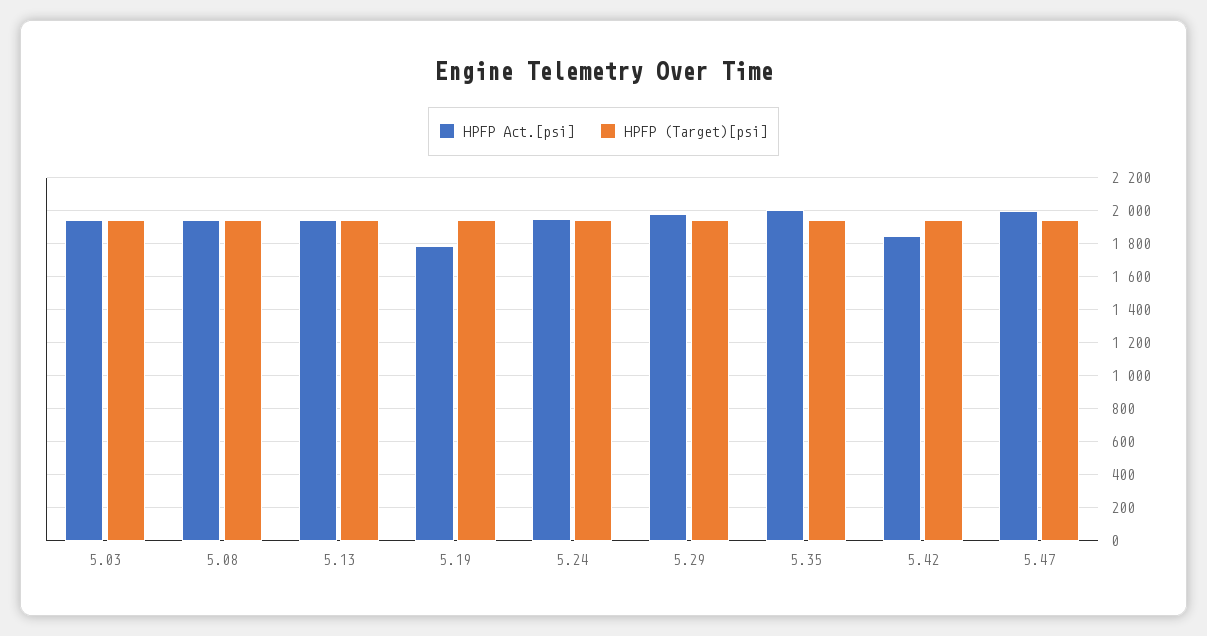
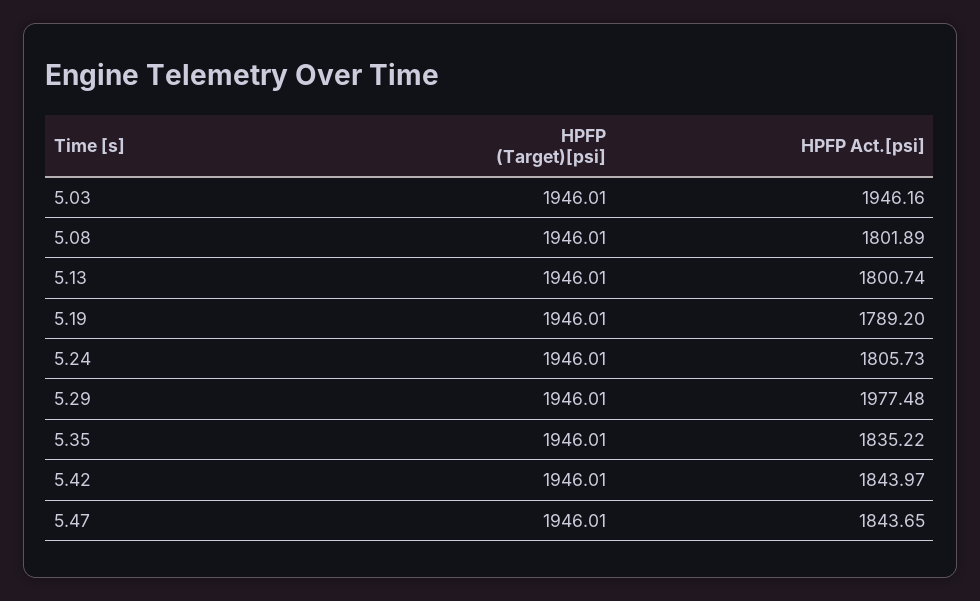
HPFP Act.[psi], 5.08: 1950 -> 1801.89
HPFP Act.[psi], 5.13: 1950 -> 1800.74
HPFP Act.[psi], 5.24: 1950 -> 1805.73
HPFP Act.[psi], 5.35: 2000 -> 1835.22
HPFP Act.[psi], 5.47: 2000 -> 1843.65

